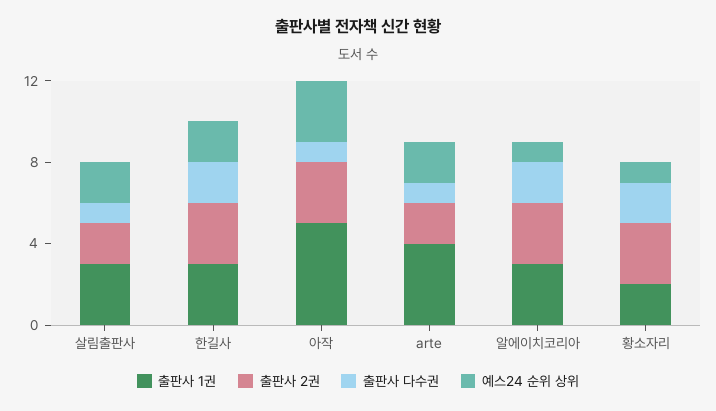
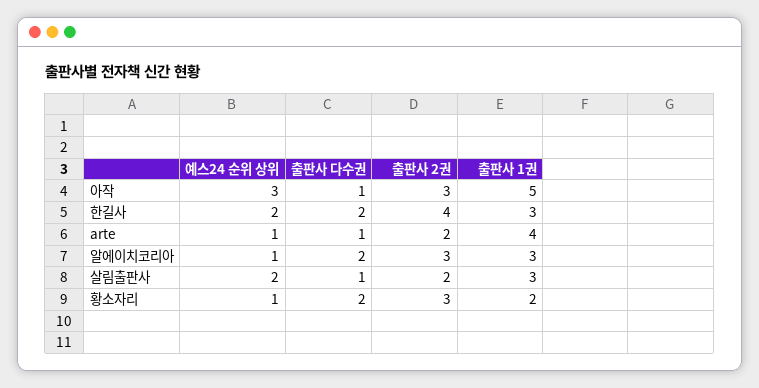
출판사 2권, 한길사: 3 -> 4
예스24 순위 상위, arte: 2 -> 1

